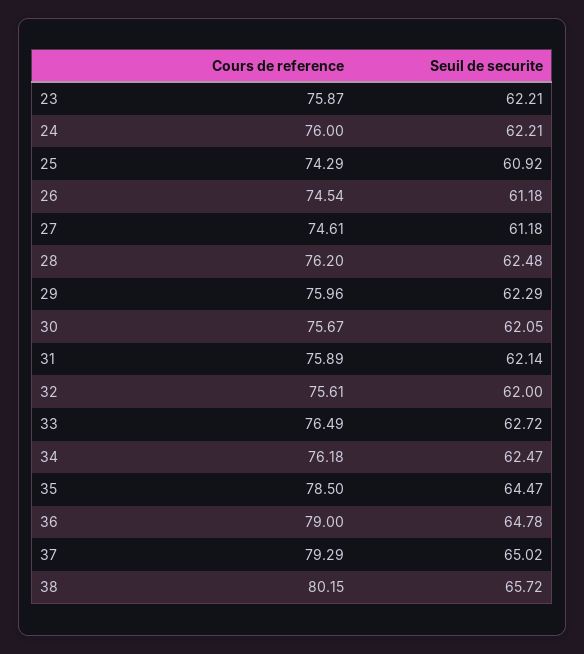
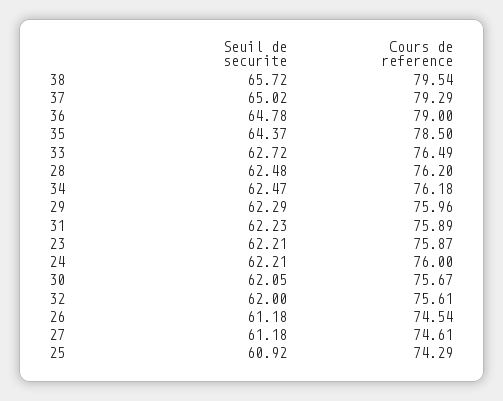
Seuil de securite, 31: 62.14 -> 62.23
Seuil de securite, 35: 64.47 -> 64.37
Cours de reference, 38: 80.15 -> 79.54

